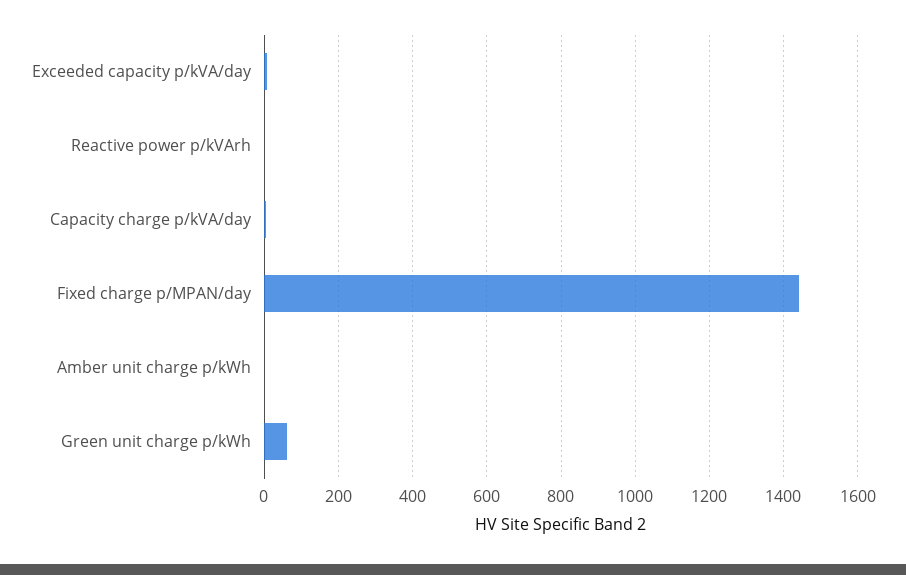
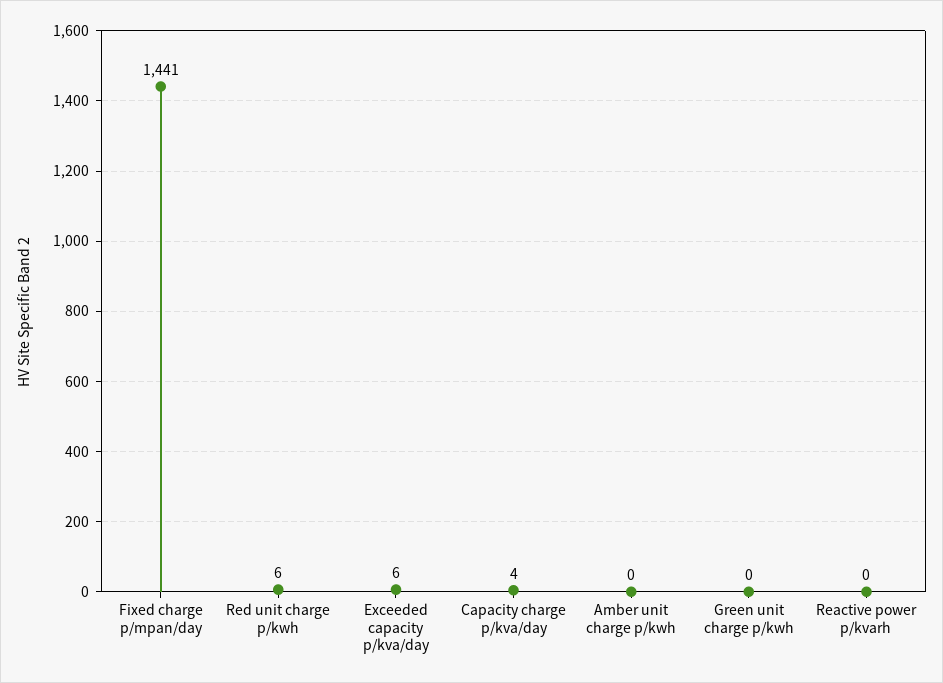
Green unit charge p/kWh: 60 -> 0
Red unit charge p/kwh: none -> 6

